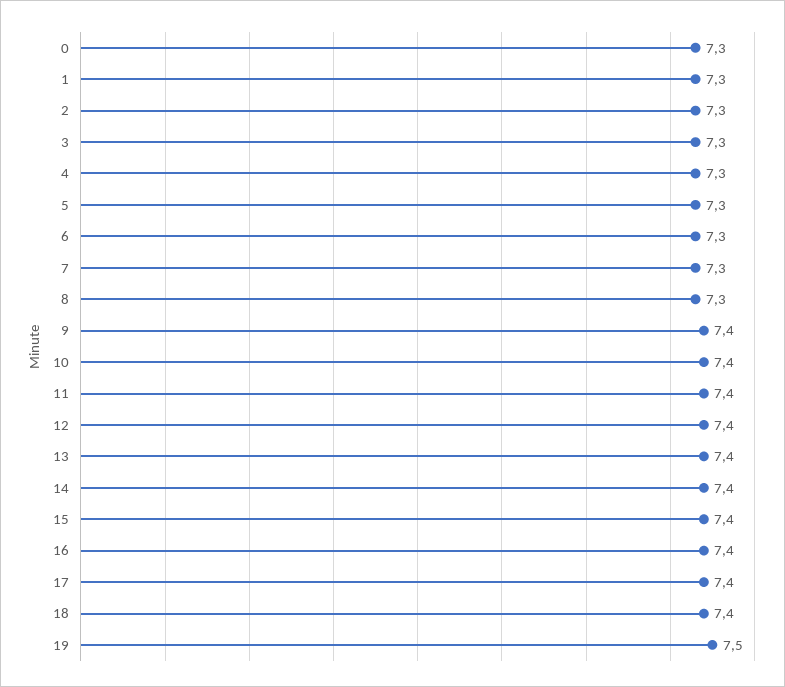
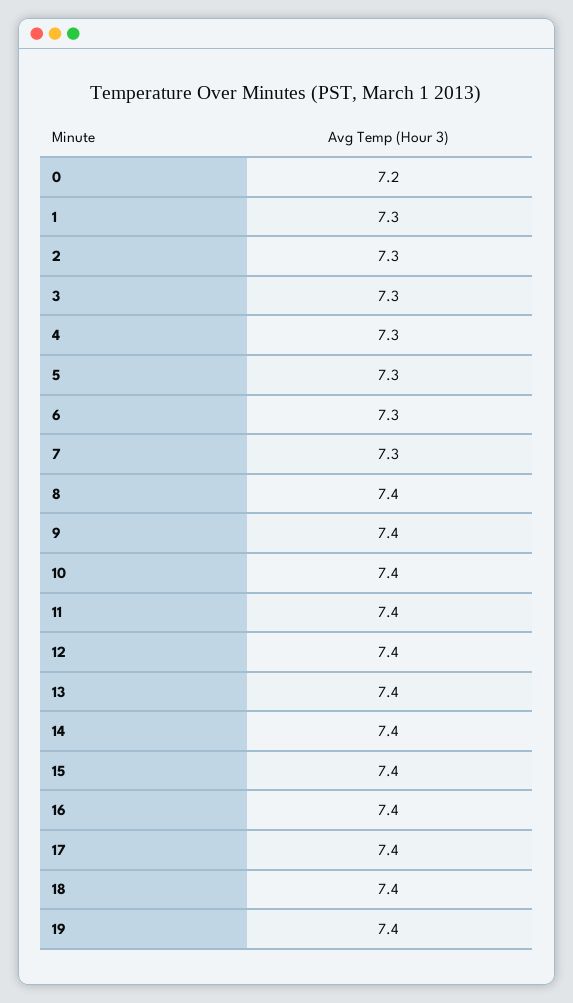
0: 7.3 -> 7.2
8: 7.3 -> 7.4
19: 7.5 -> 7.4

